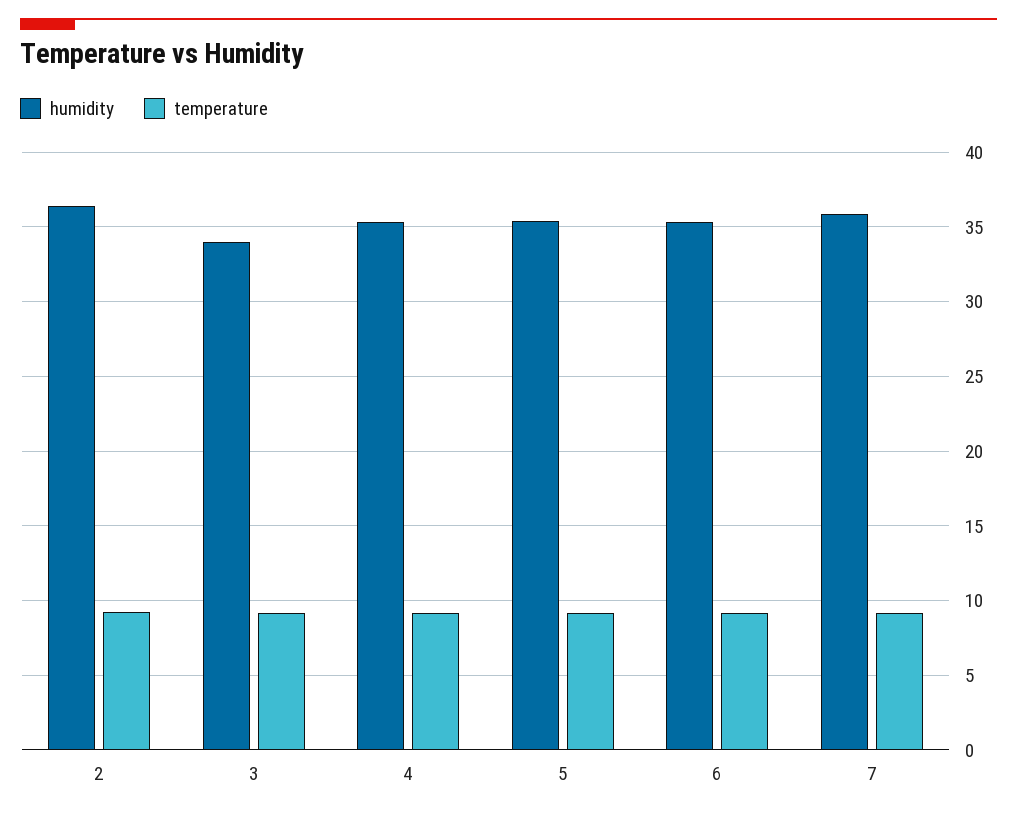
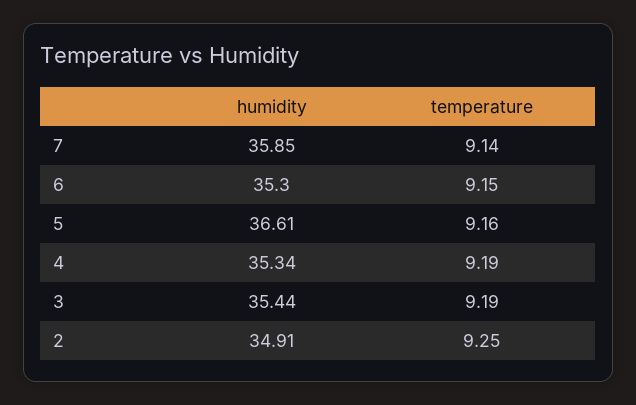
humidity, 2: 36.5 -> 34.91
humidity, 3: 34 -> 35.44
humidity, 5: 35.5 -> 36.61

